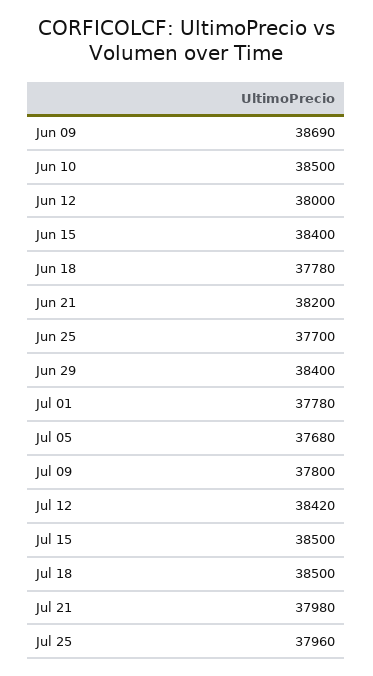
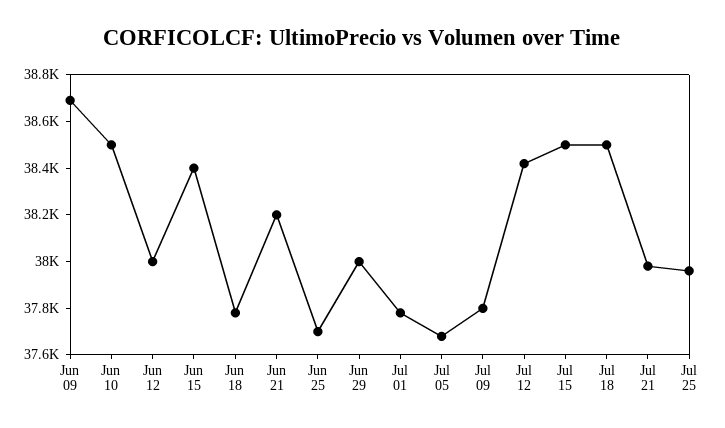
Jun 29: 38400 -> 38000

